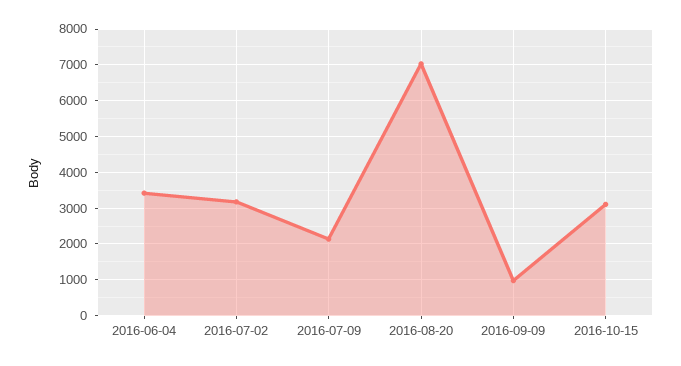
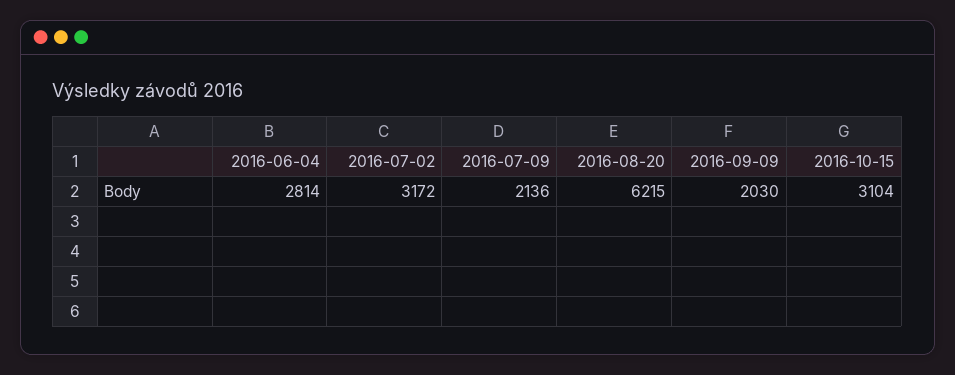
2016-06-04: 3400 -> 2814
2016-08-20: 7000 -> 6215
2016-09-09: 1000 -> 2030

